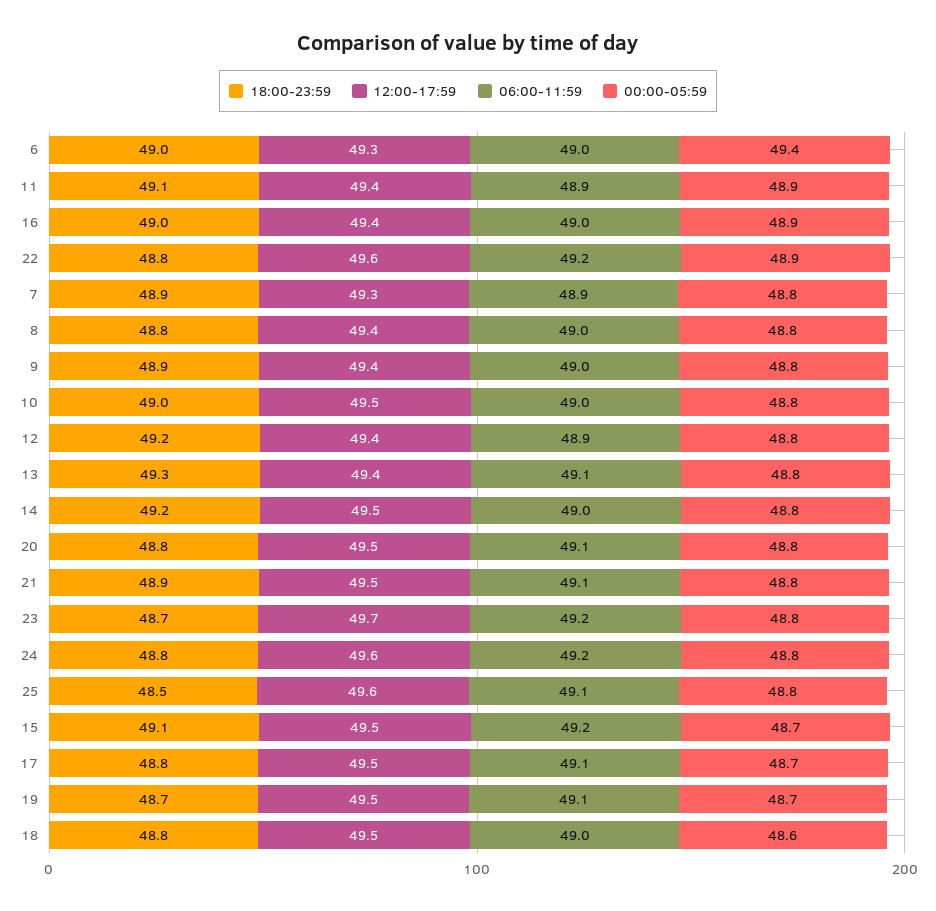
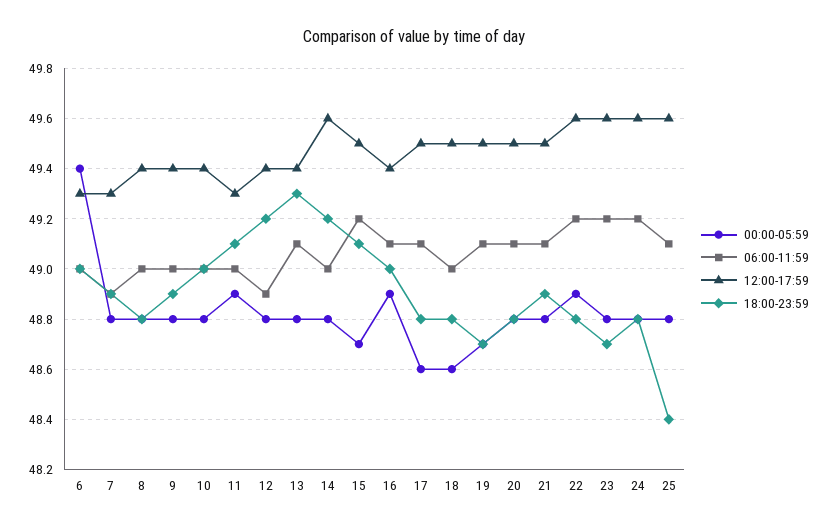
12:00-17:59, 11: 49.4 -> 49.3
06:00-11:59, 11: 48.9 -> 49
06:00-11:59, 16: 49 -> 49.1
12:00-17:59, 10: 49.5 -> 49.4
12:00-17:59, 14: 49.5 -> 49.6
12:00-17:59, 23: 49.7 -> 49.6
18:00-23:59, 25: 48.5 -> 48.4
00:00-05:59, 17: 48.7 -> 48.6

